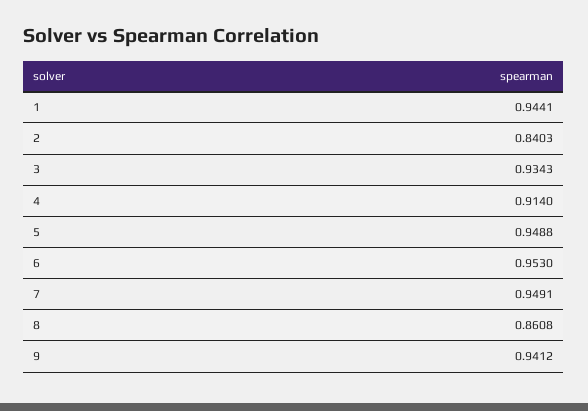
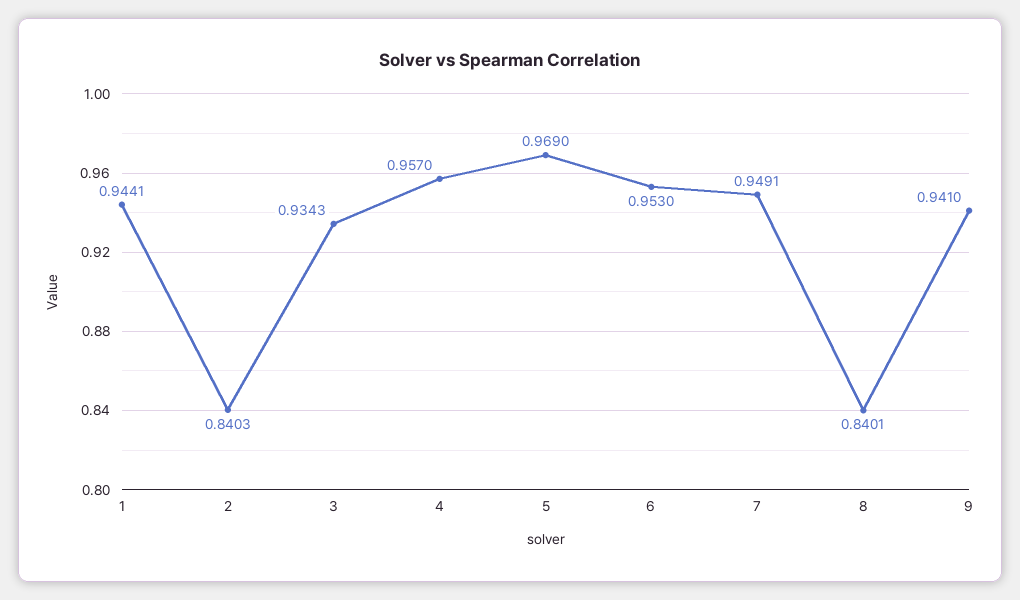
4: 0.914 -> 0.957
5: 0.9488 -> 0.969
8: 0.8608 -> 0.8401
9: 0.9412 -> 0.941

